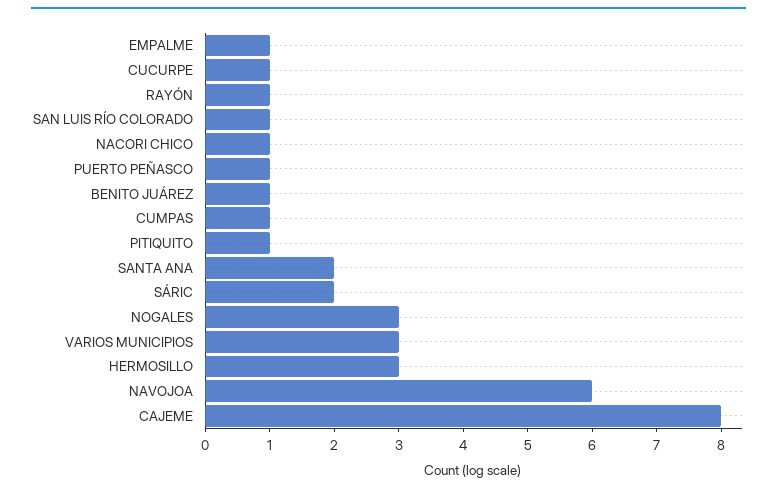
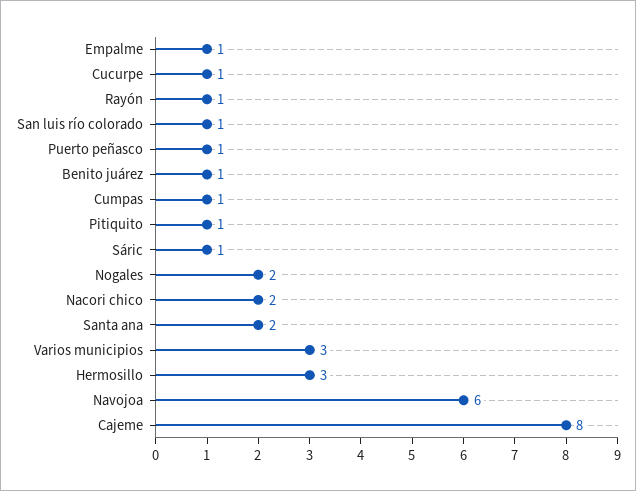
NACORI CHICO: 1 -> 2
SÁRIC: 2 -> 1
NOGALES: 3 -> 2

